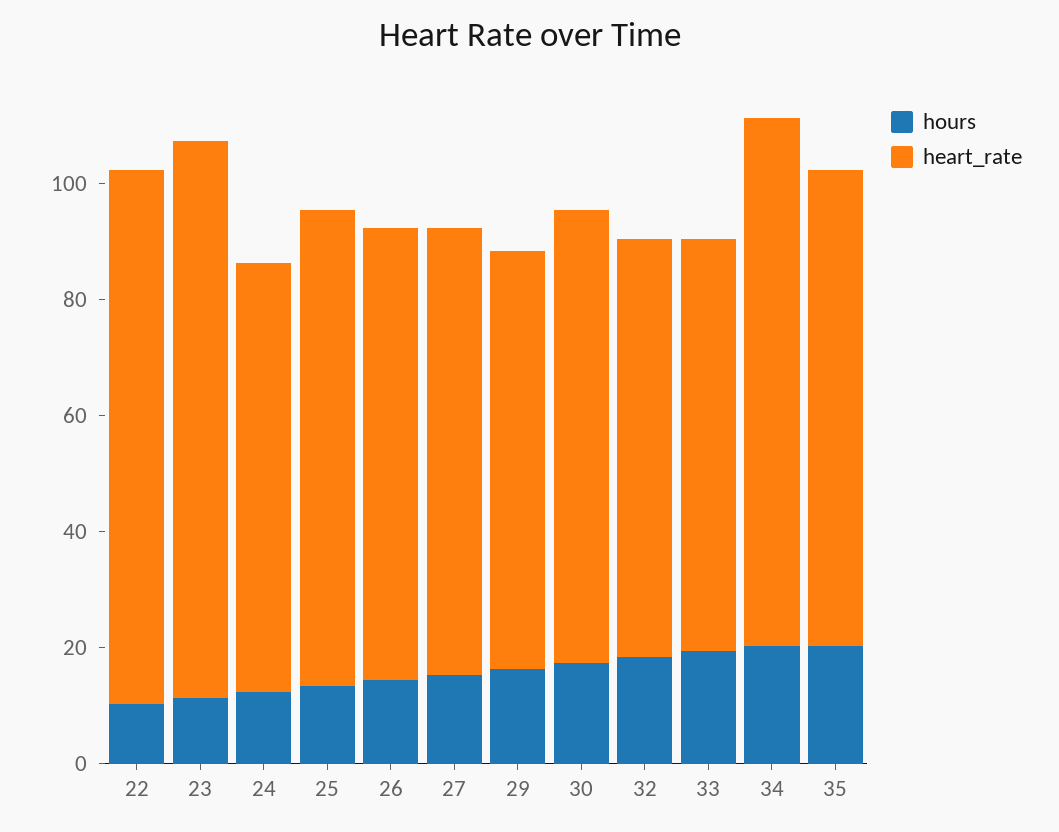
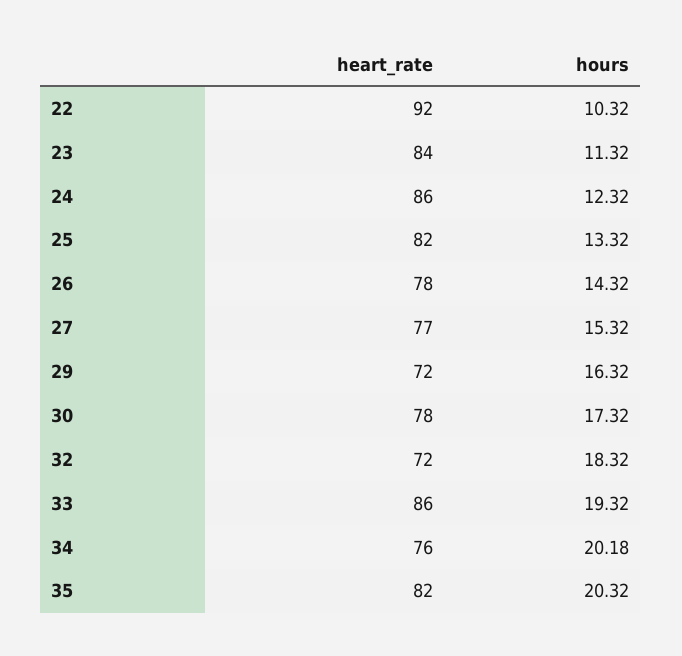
heart_rate, 23: 95 -> 84
heart_rate, 24: 75 -> 86
heart_rate, 33: 70 -> 86
heart_rate, 34: 90 -> 76

